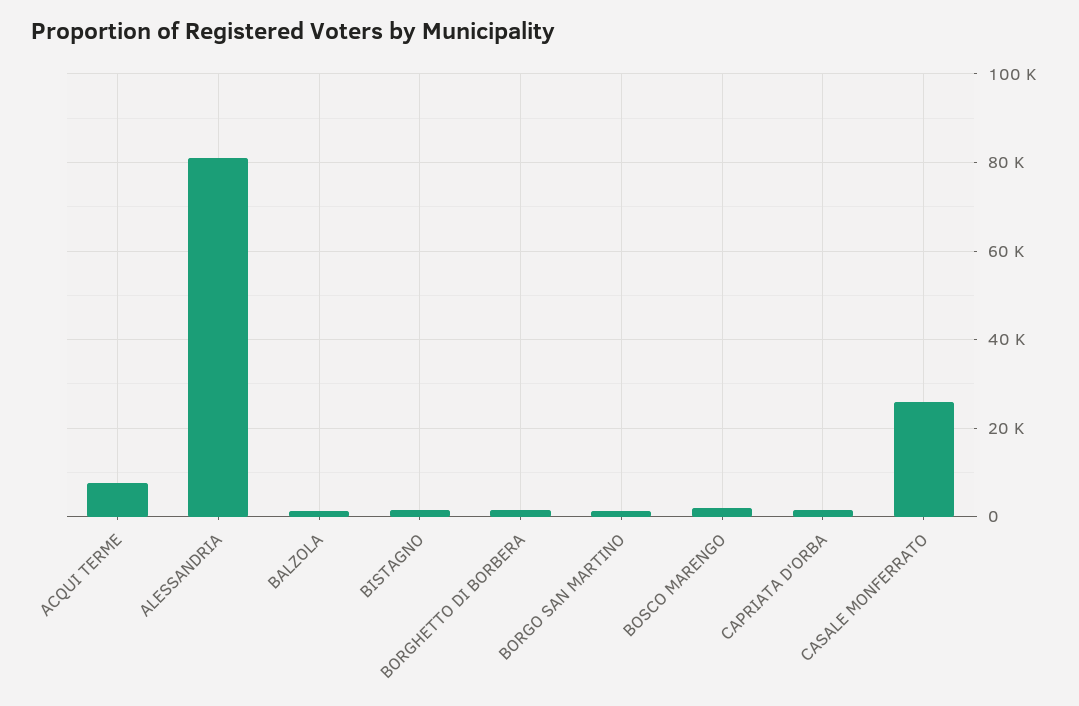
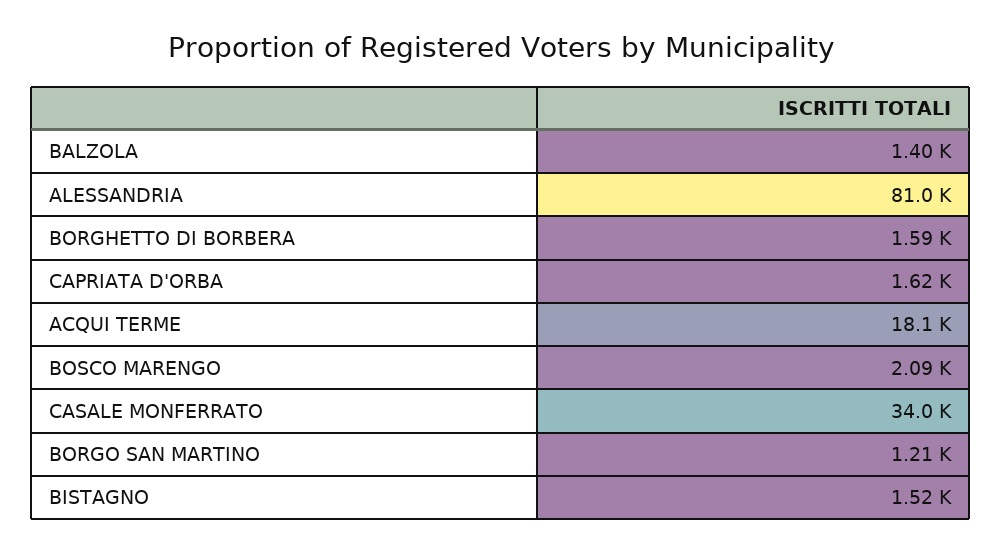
ACQUI TERME: 8000 -> 18100
CASALE MONFERRATO: 26000 -> 34000

